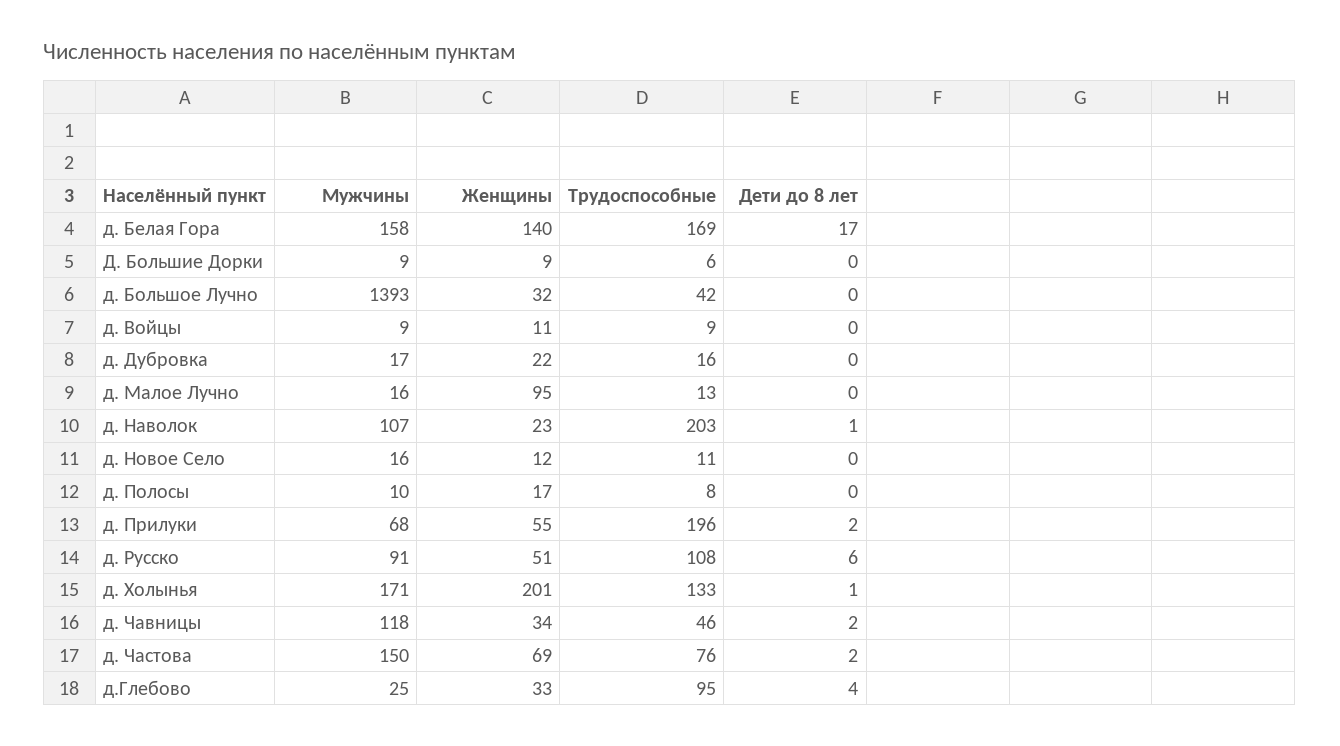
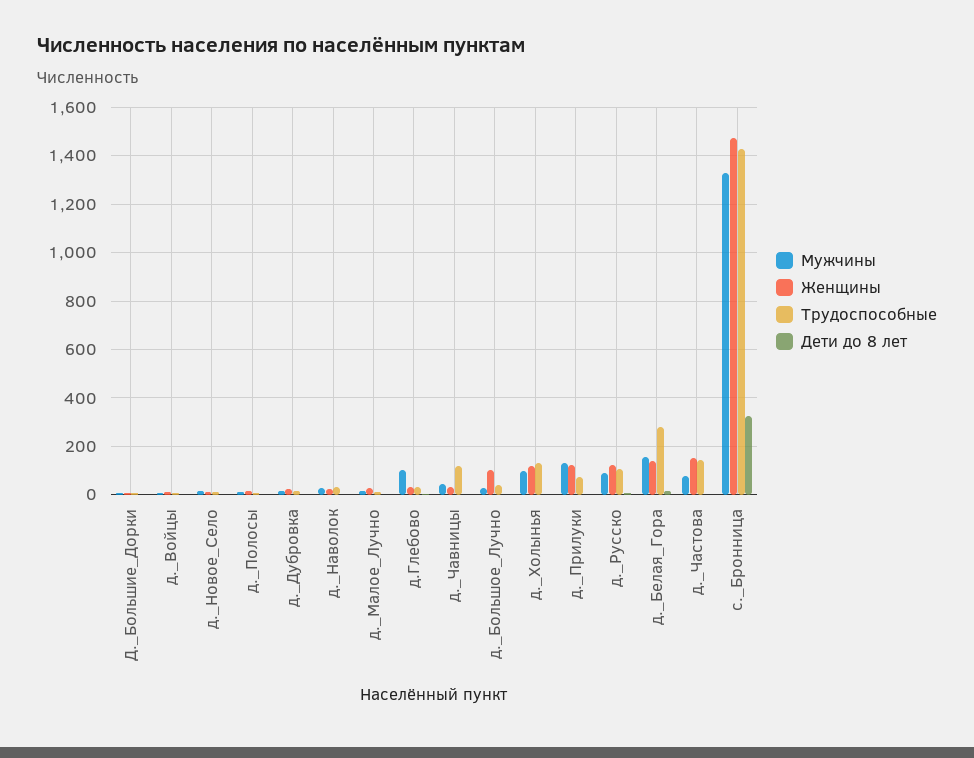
Трудоспособные, д. Белая Гора: 169 -> 275
Мужчины, д. Большое Лучно: 1393 -> 25
Женщины, д. Большое Лучно: 32 -> 100
Женщины, д. Малое Лучно: 95 -> 25
Мужчины, д. Наволок: 107 -> 25
Трудоспособные, д. Наволок: 203 -> 25
Мужчины, д. Прилуки: 68 -> 125
Женщины, д. Прилуки: 55 -> 125
Трудоспособные, д. Прилуки: 196 -> 75
Женщины, д. Русско: 51 -> 125
Мужчины, д. Холынья: 171 -> 100
Женщины, д. Холынья: 201 -> 125
Мужчины, д. Чавницы: 118 -> 50
Трудоспособные, д. Чавницы: 46 -> 125
Мужчины, д. Частова: 150 -> 75
Женщины, д. Частова: 69 -> 150
Трудоспособные, д. Частова: 76 -> 150
Мужчины, д.Глебово: 25 -> 100
Трудоспособные, д.Глебово: 95 -> 25
Мужчины, с._Бронница: none -> 1325
Женщины, с._Бронница: none -> 1475
Трудоспособные, с._Бронница: none -> 1425
Дети до 8 лет, с._Бронница: none -> 325

